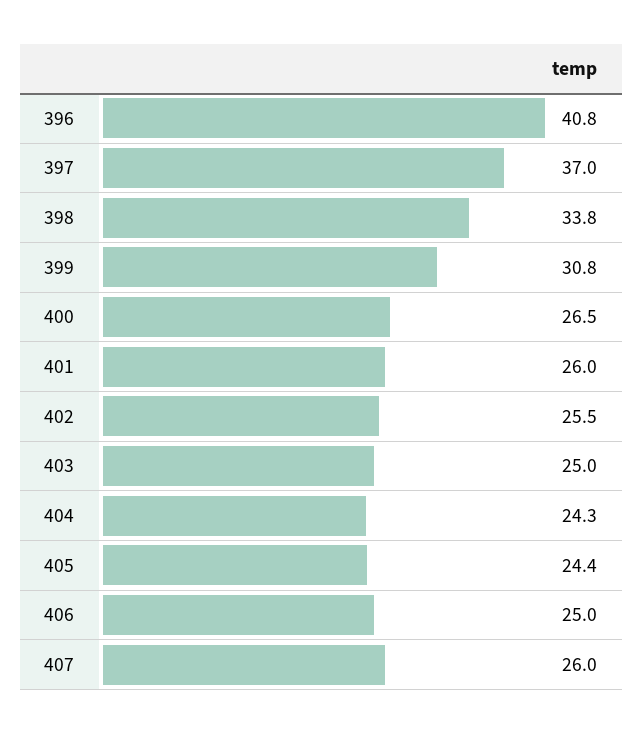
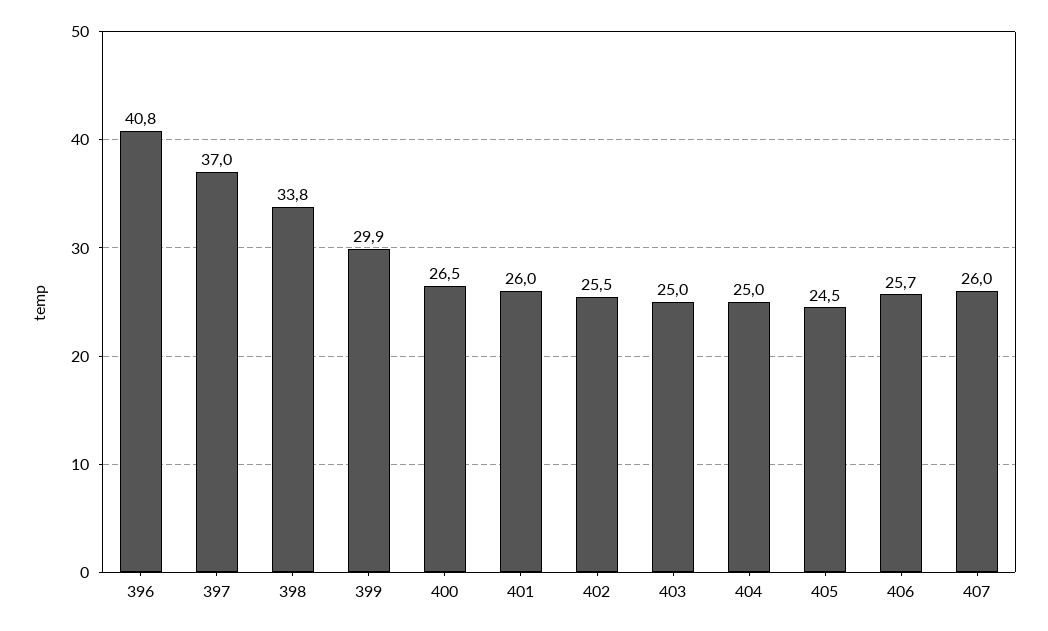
399: 30.8 -> 29.9
404: 24.3 -> 25
405: 24.4 -> 24.5
406: 25 -> 25.7

